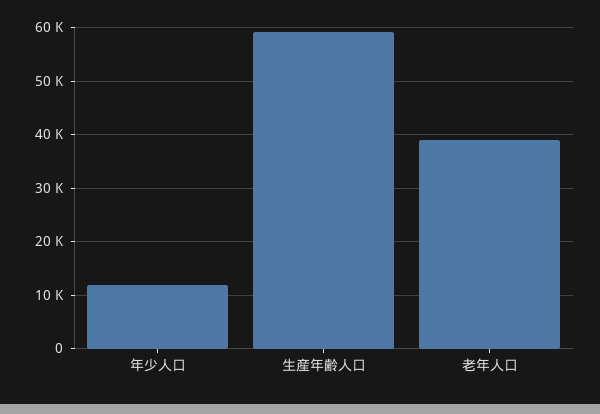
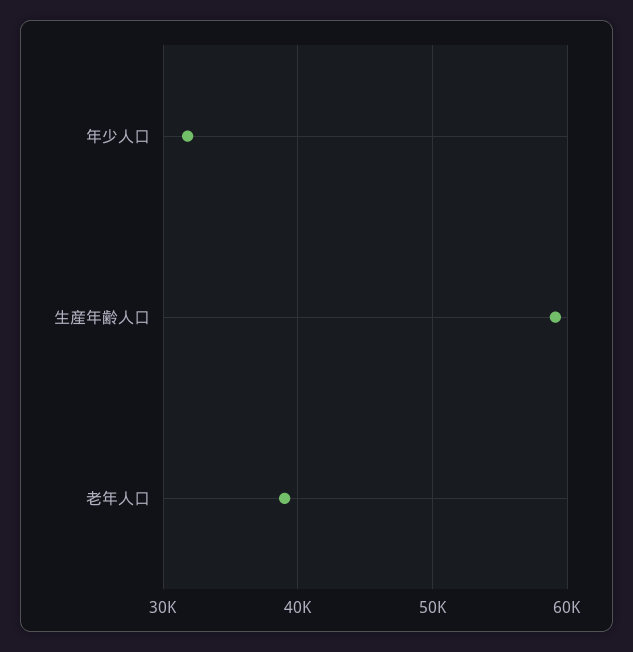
年少人口: 12000 -> 32000

